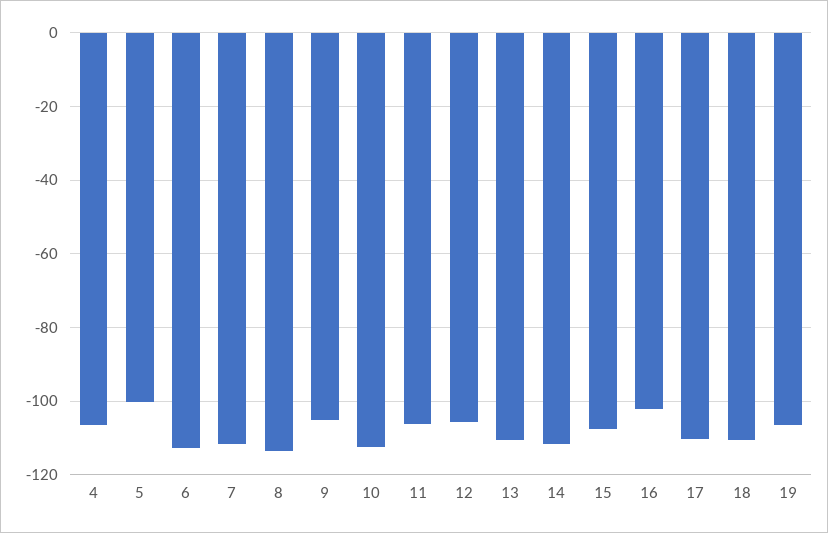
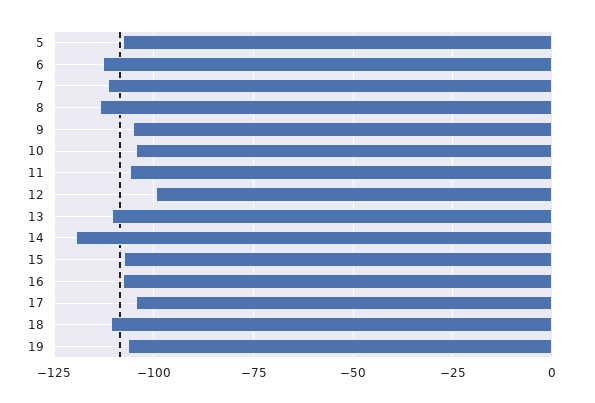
4: -106 -> none
5: -100 -> -107.5
10: -112 -> -105
12: -106 -> -100
14: -112 -> -120
16: -102 -> -107.5
17: -110 -> -105

